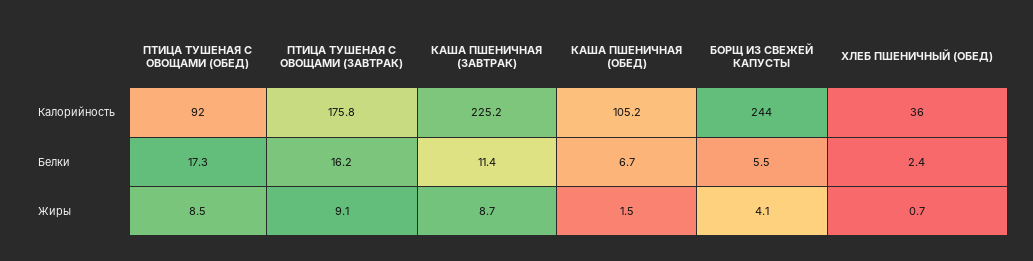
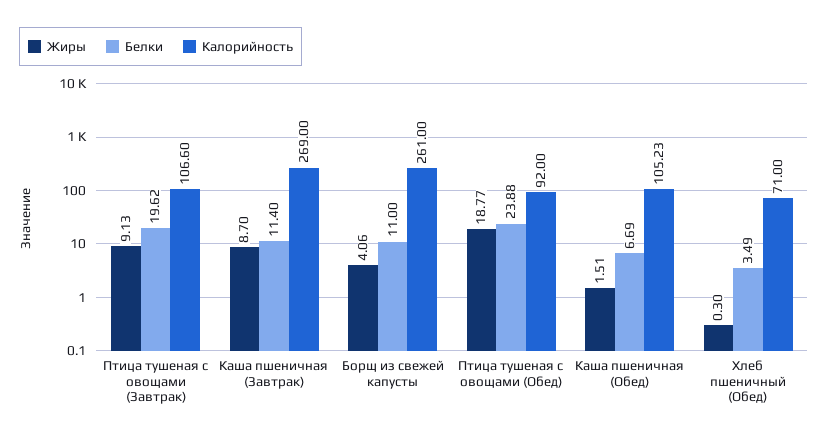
Калорийность, ПТИЦА ТУШЕНАЯ С ОВОЩАМИ (ЗАВТРАК): 175.8 -> 106.6
Калорийность, КАША ПШЕНИЧНАЯ (ЗАВТРАК): 225.2 -> 269
Калорийность, БОРЩ ИЗ СВЕЖЕЙ КАПУСТЫ: 244 -> 261
Калорийность, ХЛЕБ ПШЕНИЧНЫЙ (ОБЕД): 36 -> 71
Белки, ПТИЦА ТУШЕНАЯ С ОВОЩАМИ (ОБЕД): 17.3 -> 23.88
Белки, ПТИЦА ТУШЕНАЯ С ОВОЩАМИ (ЗАВТРАК): 16.2 -> 19.62
Белки, БОРЩ ИЗ СВЕЖЕЙ КАПУСТЫ: 5.5 -> 11
Белки, ХЛЕБ ПШЕНИЧНЫЙ (ОБЕД): 2.4 -> 3.49
Жиры, ПТИЦА ТУШЕНАЯ С ОВОЩАМИ (ОБЕД): 8.5 -> 18.77
Жиры, ХЛЕБ ПШЕНИЧНЫЙ (ОБЕД): 0.7 -> 0.3

